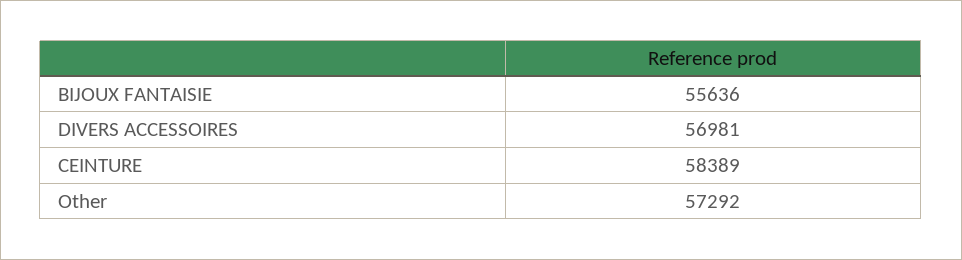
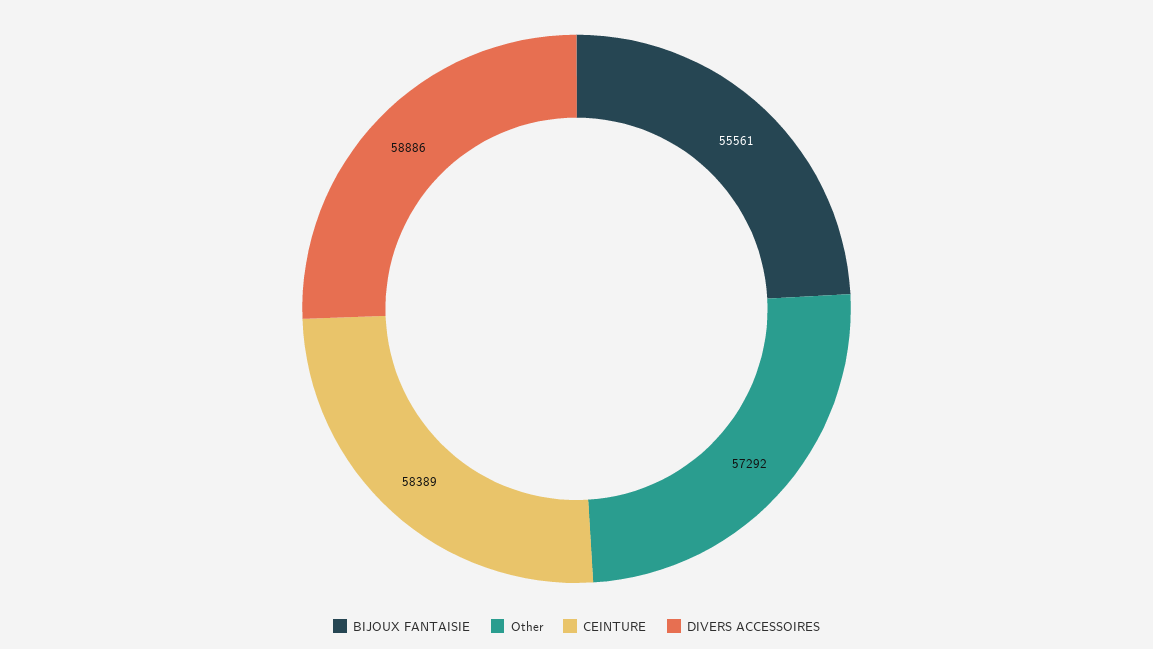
BIJOUX FANTAISIE: 55636 -> 55561
DIVERS ACCESSOIRES: 56981 -> 58886

